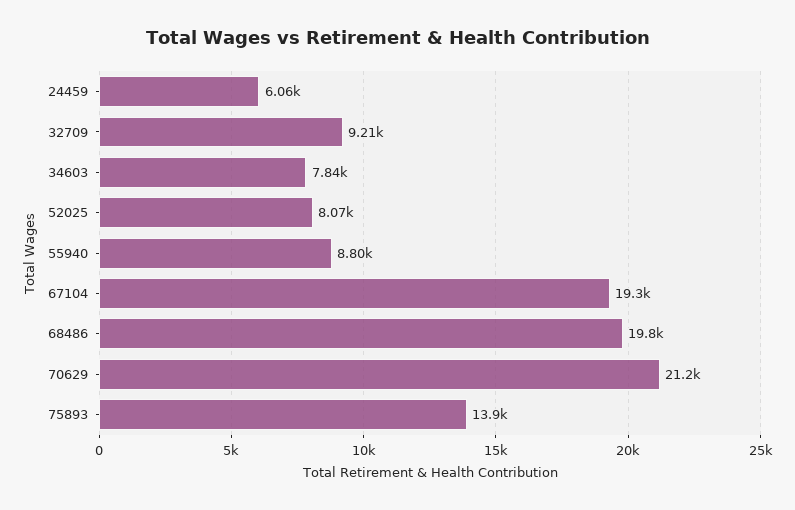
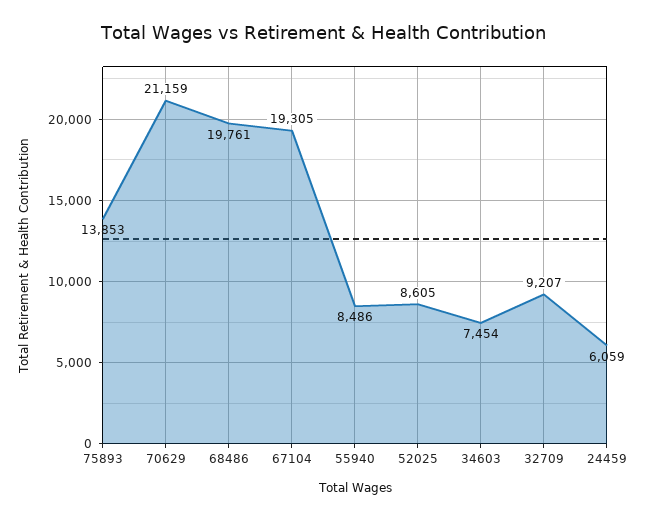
34603: 7840 -> 7454
52025: 8070 -> 8605
55940: 8800 -> 8486

